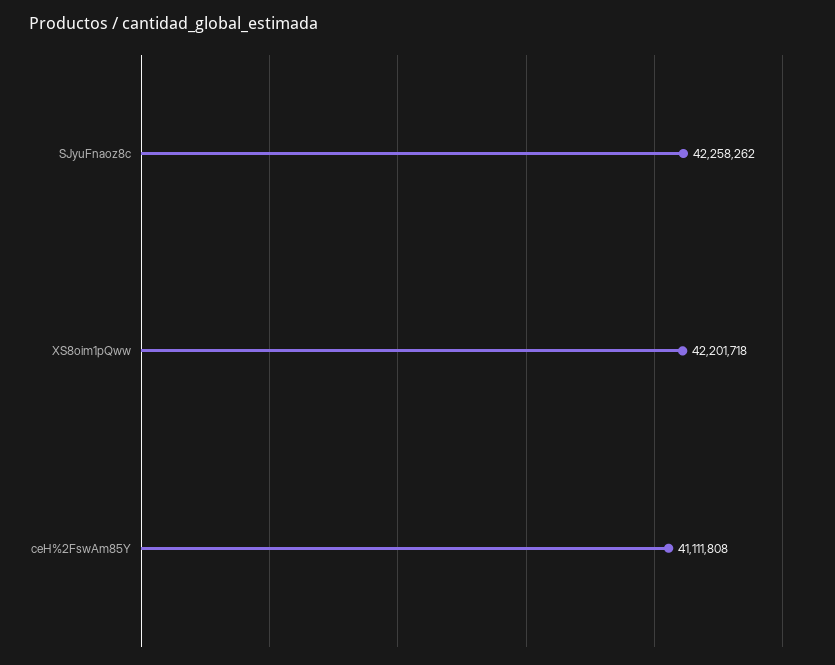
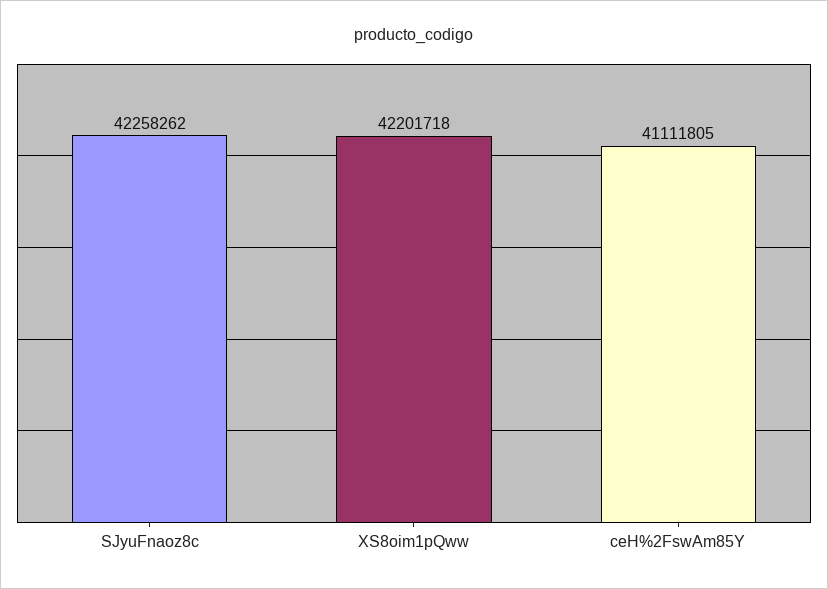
ceH%2FswAm85Y: 41111808 -> 41111805

